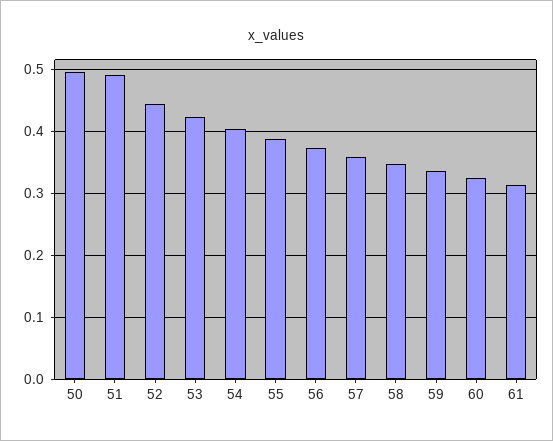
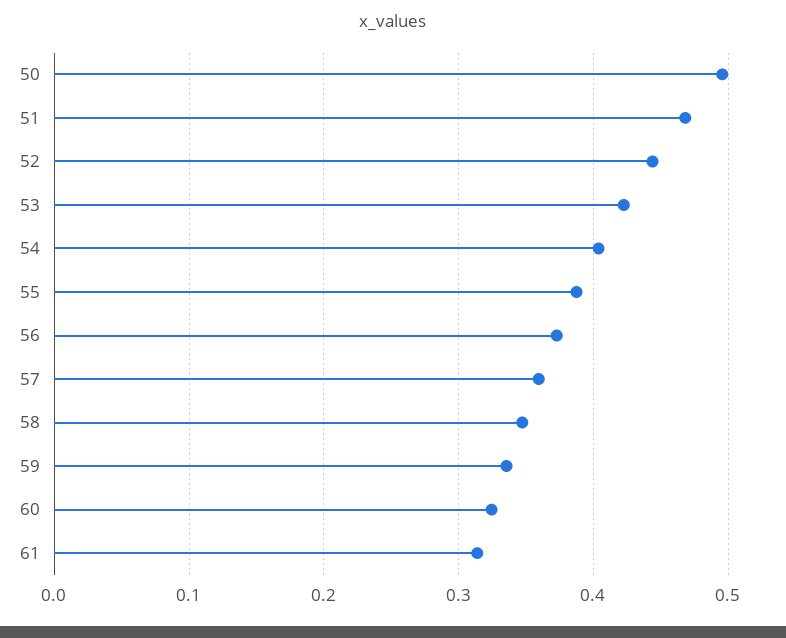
51: 0.49 -> 0.47

